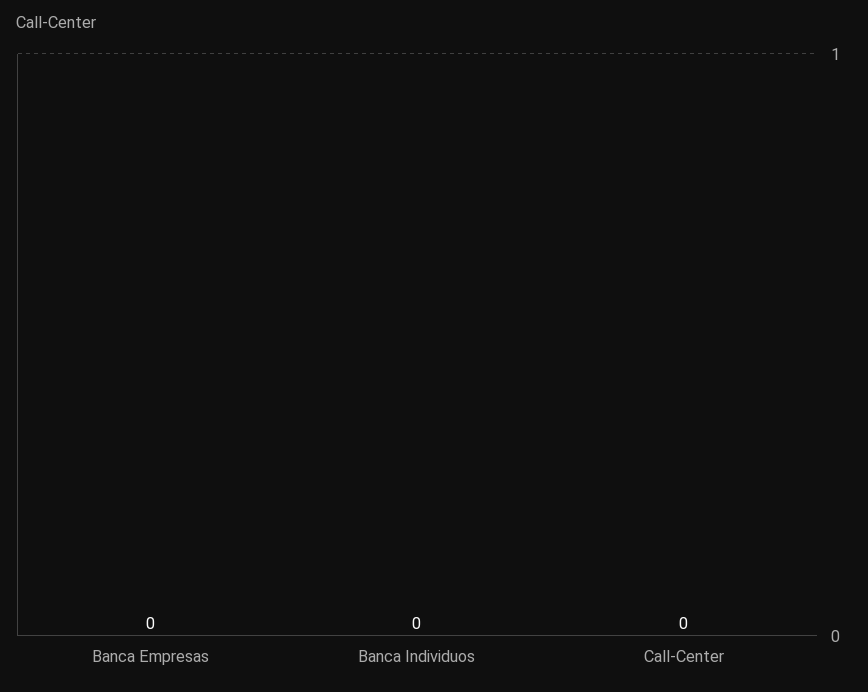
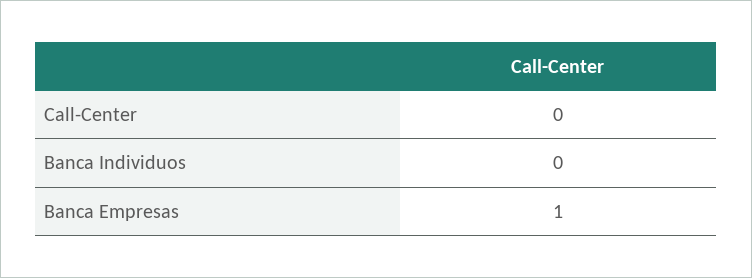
Banca Empresas: 0 -> 1

